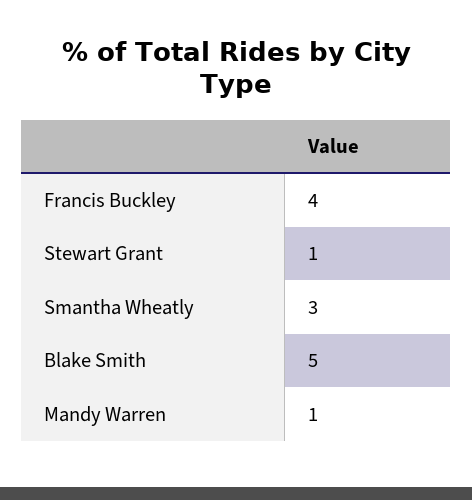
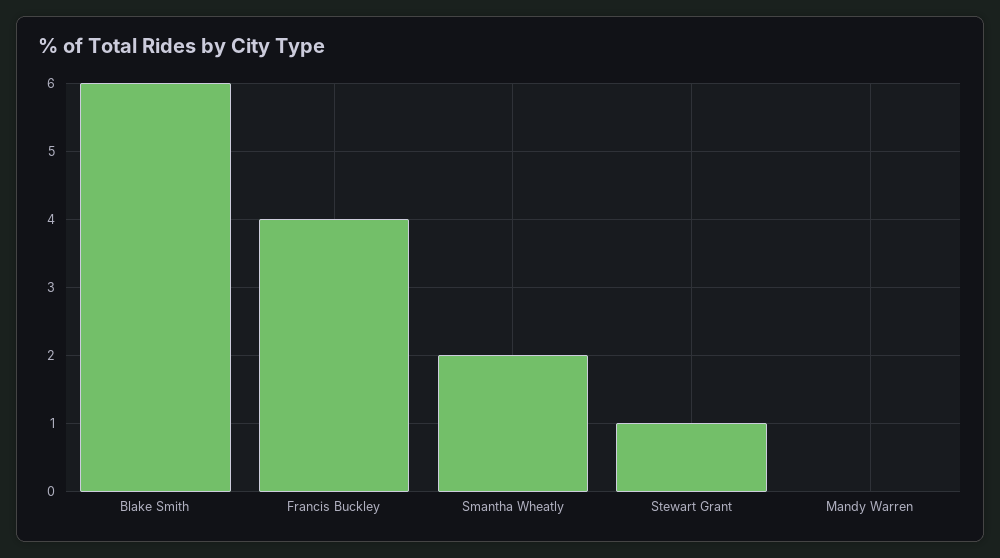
Smantha Wheatly: 3 -> 2
Blake Smith: 5 -> 6
Mandy Warren: 1 -> 0

